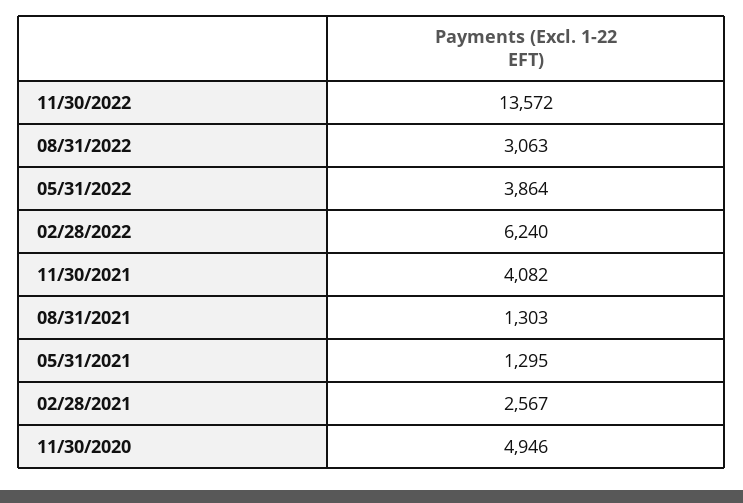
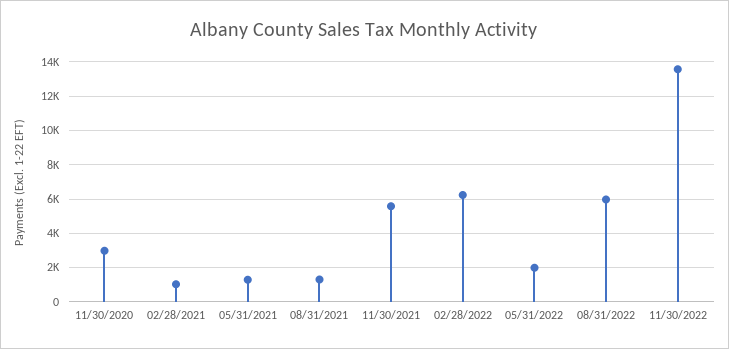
08/31/2022: 3063 -> 6000
05/31/2022: 3864 -> 2000
11/30/2021: 4082 -> 5500
02/28/2021: 2567 -> 1000
11/30/2020: 4946 -> 3000

